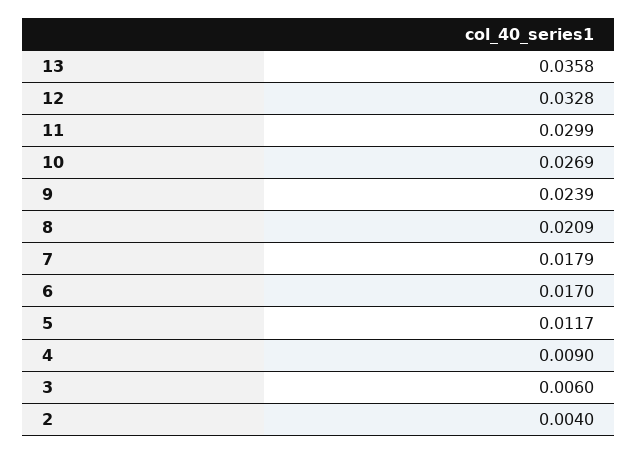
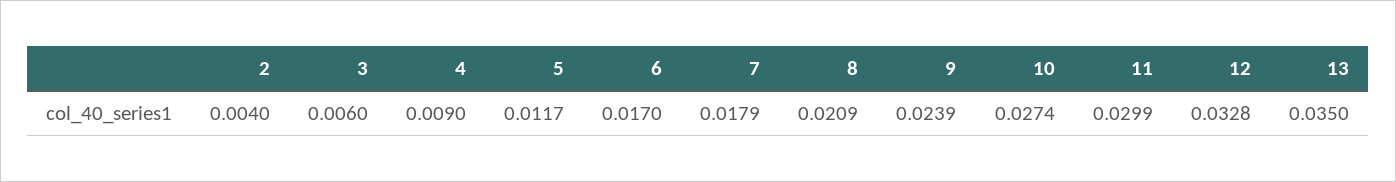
13: 0.0358 -> 0.035
10: 0.0269 -> 0.0274

